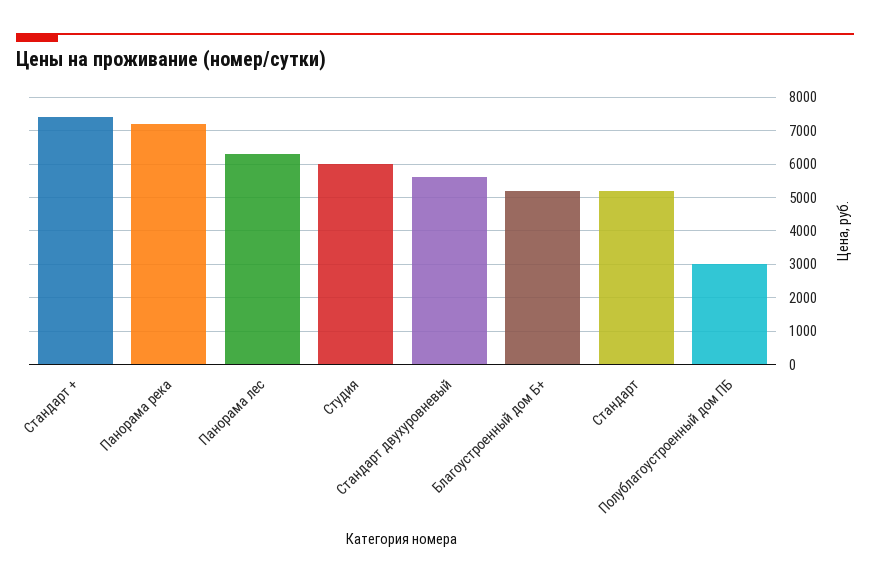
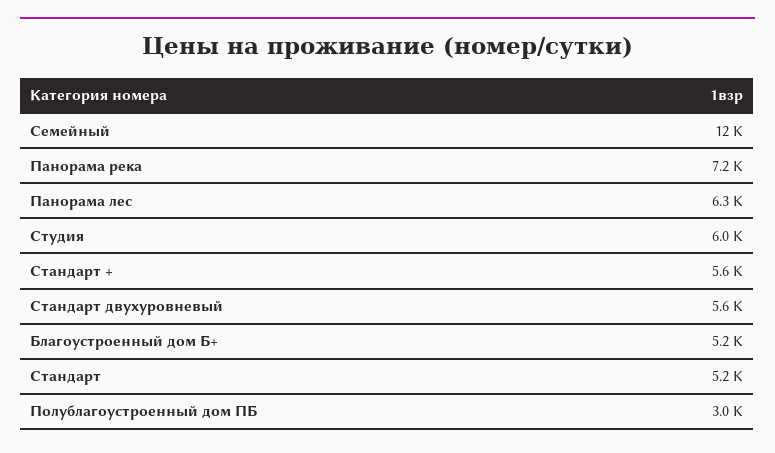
Стандарт +: 7400 -> 5600
Семейный: none -> 12000

